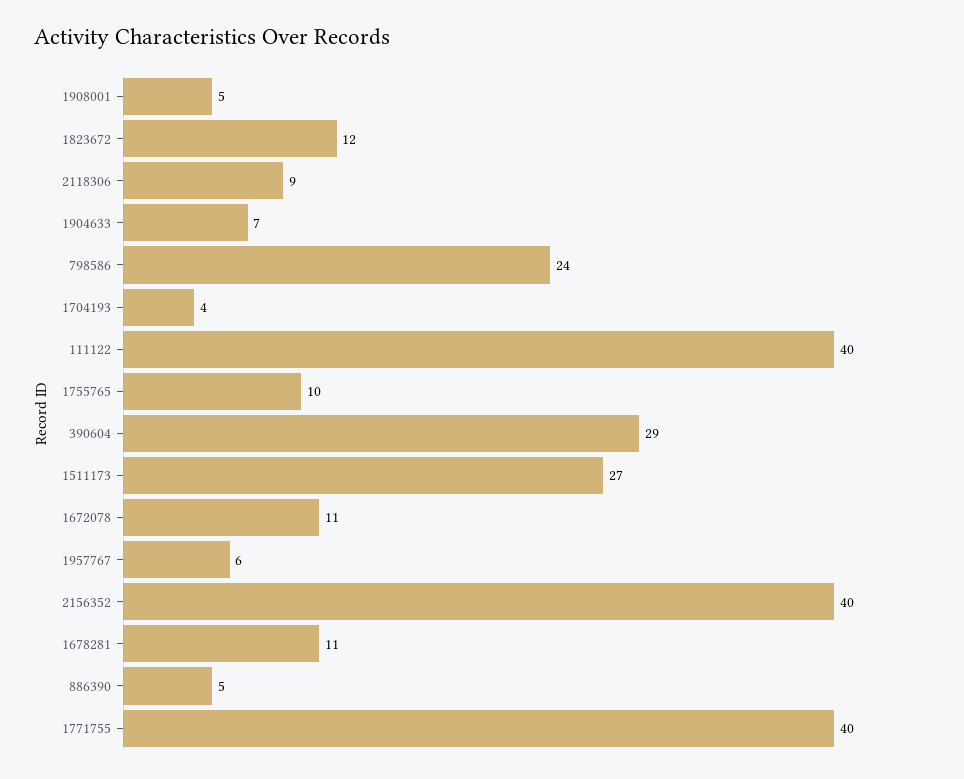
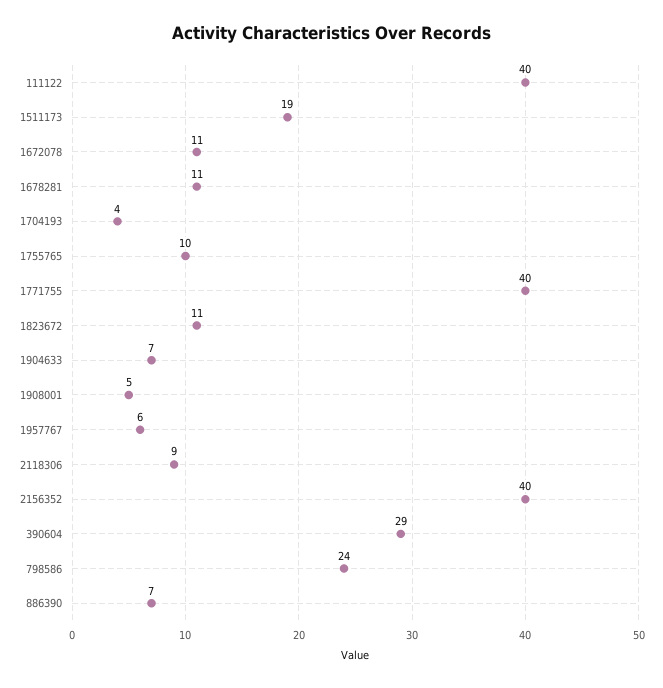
1823672: 12 -> 11
1511173: 27 -> 19
886390: 5 -> 7

